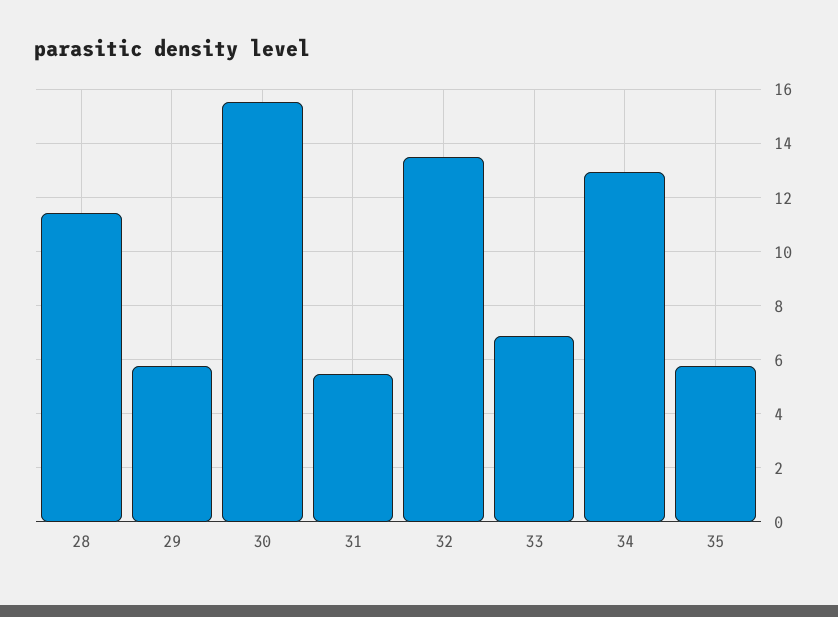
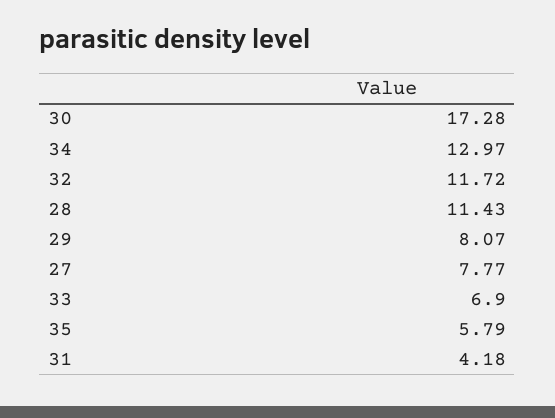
29: 5.75 -> 8.07
30: 15.5 -> 17.28
31: 5.5 -> 4.18
32: 13.5 -> 11.72
27: none -> 7.77

